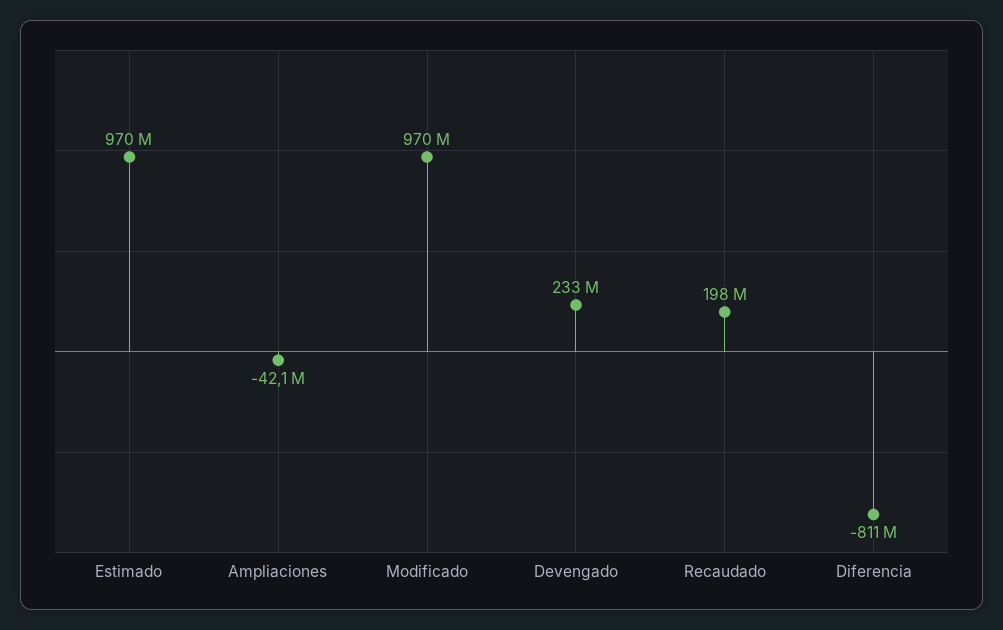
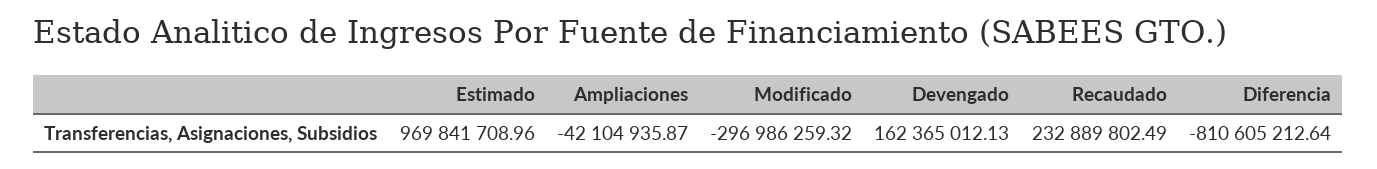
Modificado: 970000000 -> -296986259.32
Devengado: 233000000 -> 162365012.13
Recaudado: 198000000 -> 232889802.49

